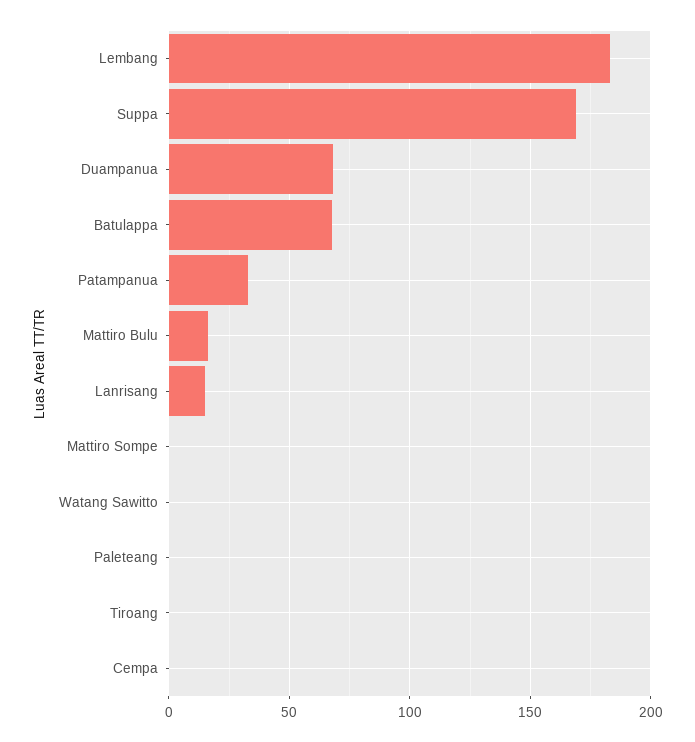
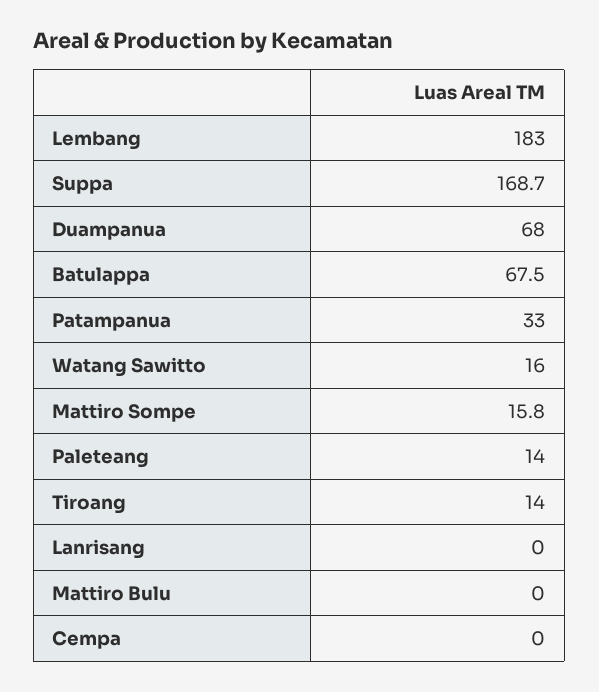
Mattiro Bulu: 15 -> 0
Lanrisang: 15 -> 0
Mattiro Sompe: 0 -> 15.8
Watang Sawitto: 0 -> 16
Paleteang: 0 -> 14
Tiroang: 0 -> 14

